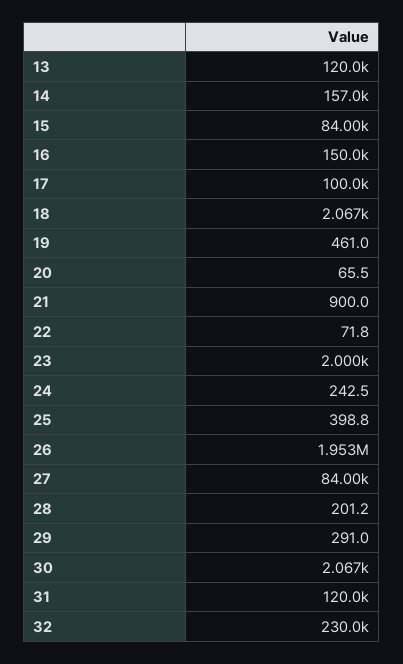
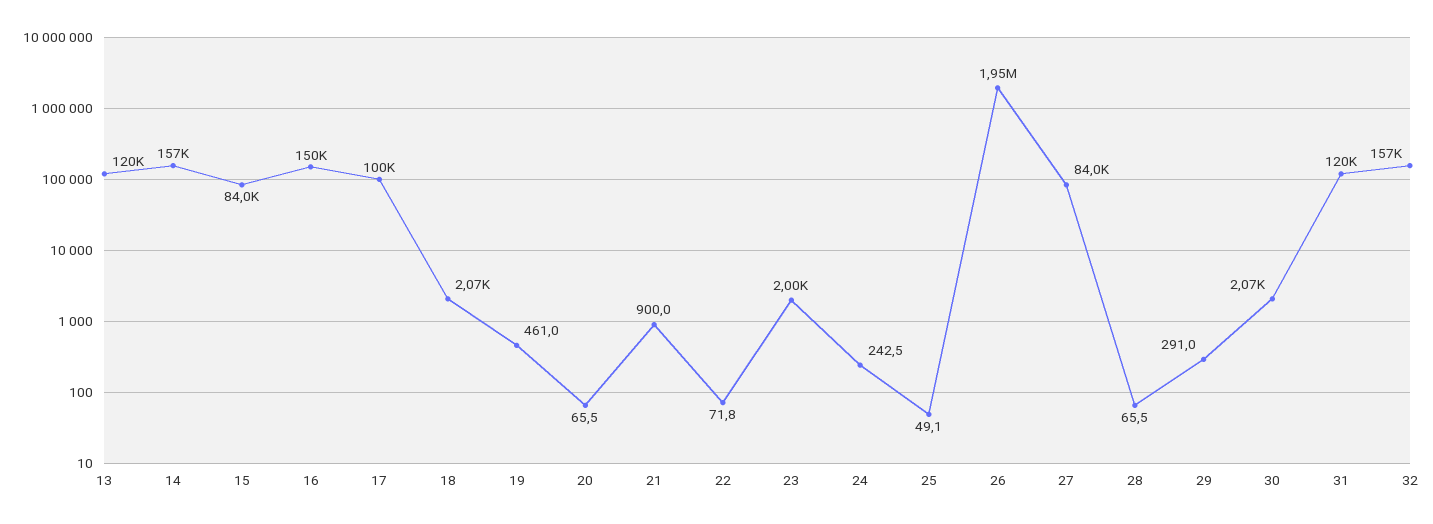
25: 398.8 -> 49.1
28: 201.2 -> 65.5
32: 230000 -> 157000

